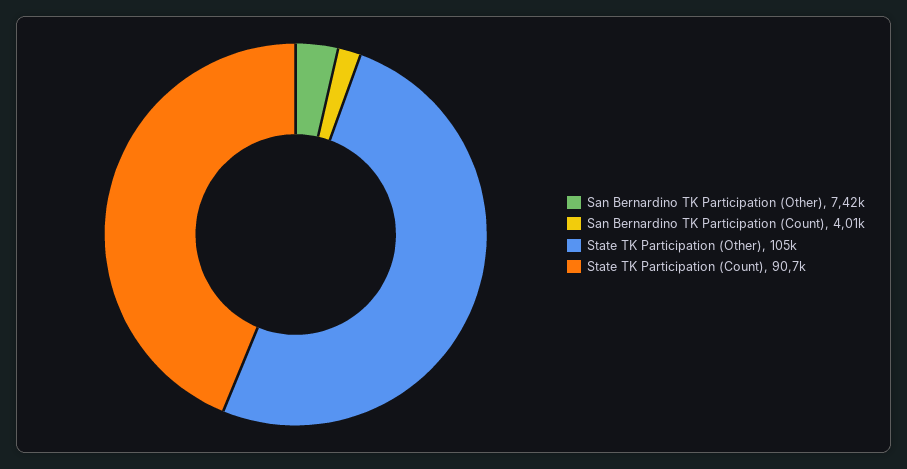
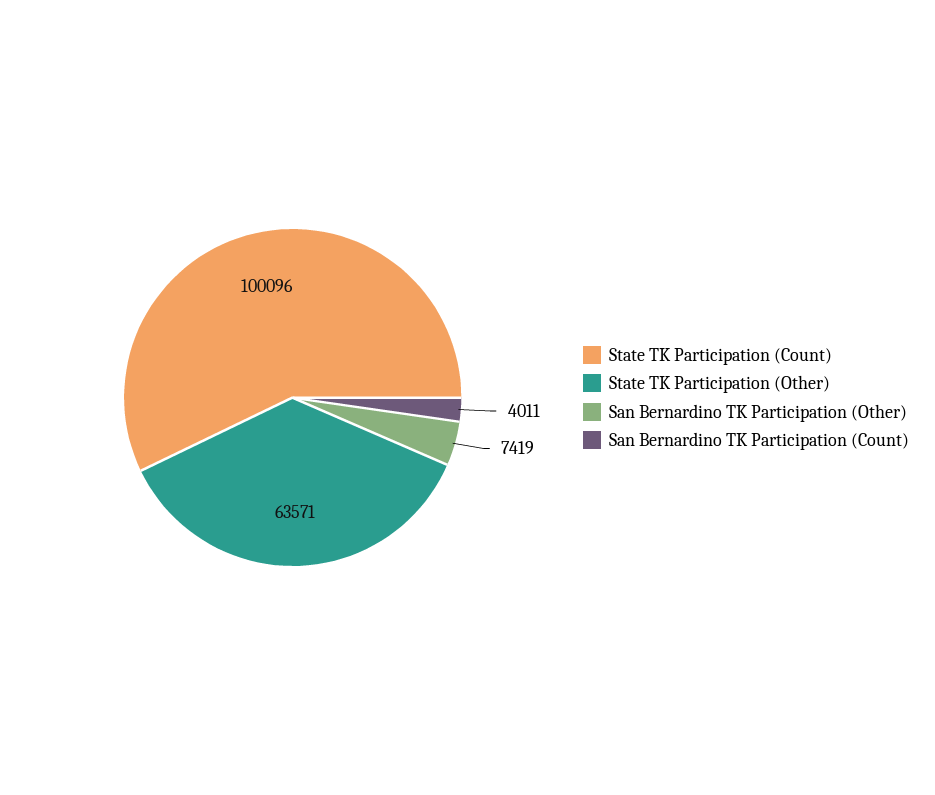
State TK Participation (Other): 105000 -> 63571
State TK Participation (Count): 90700 -> 100096

